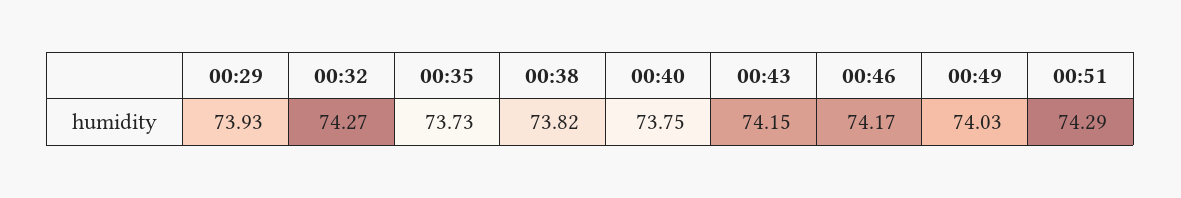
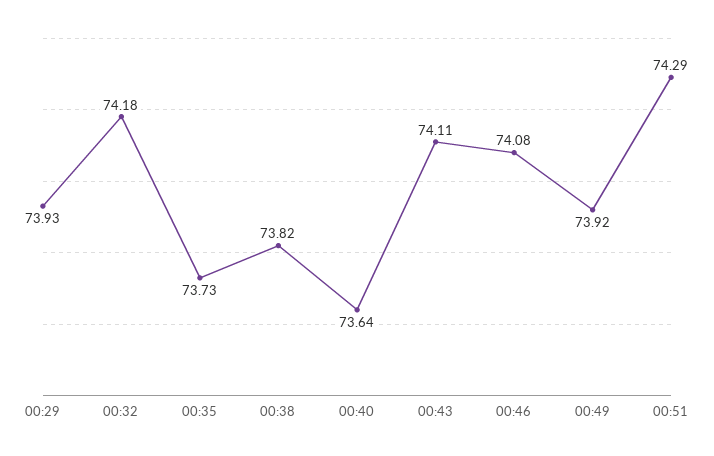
00:32: 74.27 -> 74.18
00:40: 73.75 -> 73.64
00:43: 74.15 -> 74.11
00:46: 74.17 -> 74.08
00:49: 74.03 -> 73.92

